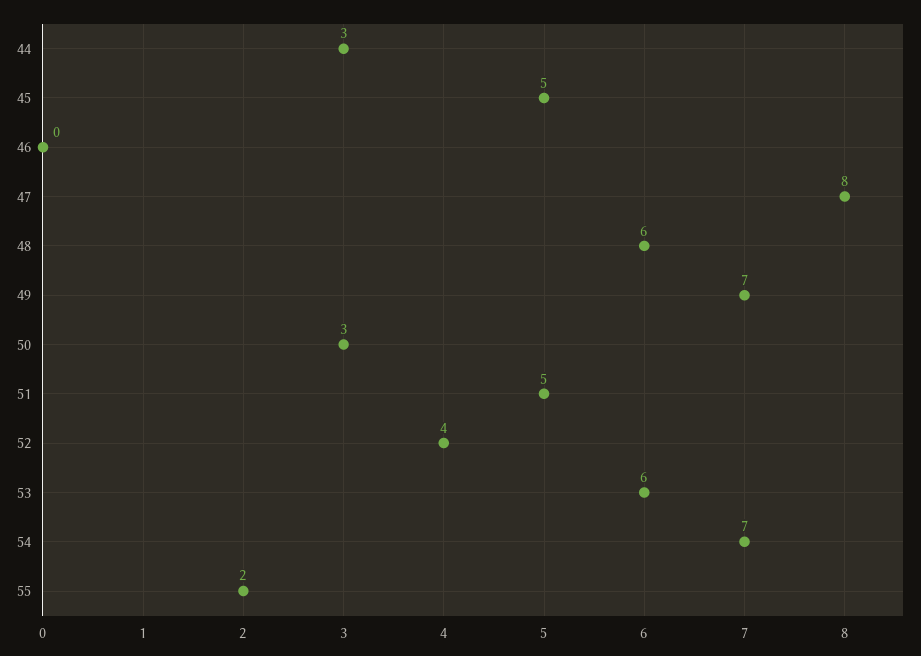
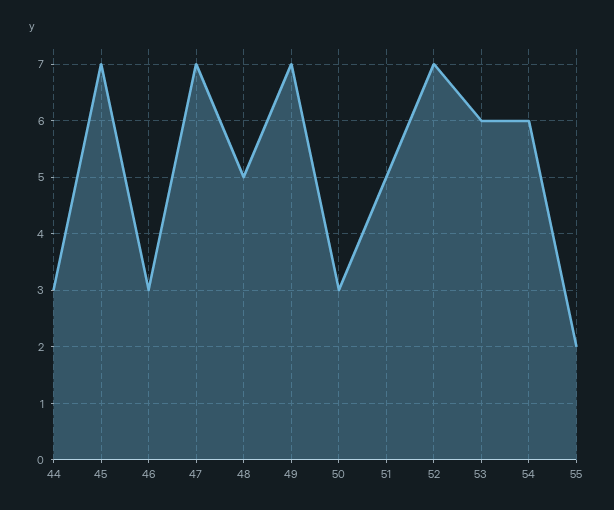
45: 5 -> 7
46: 0 -> 3
47: 8 -> 7
48: 6 -> 5
52: 4 -> 7
54: 7 -> 6

